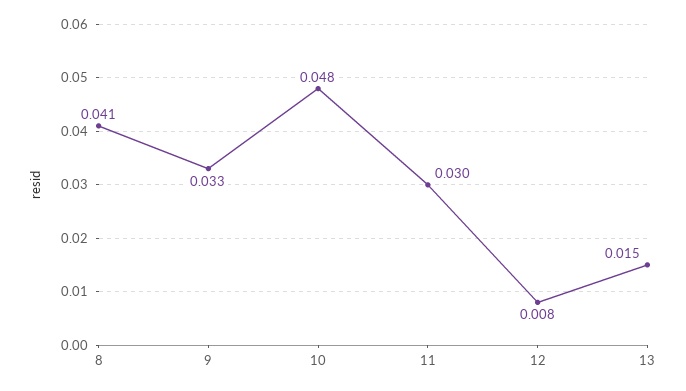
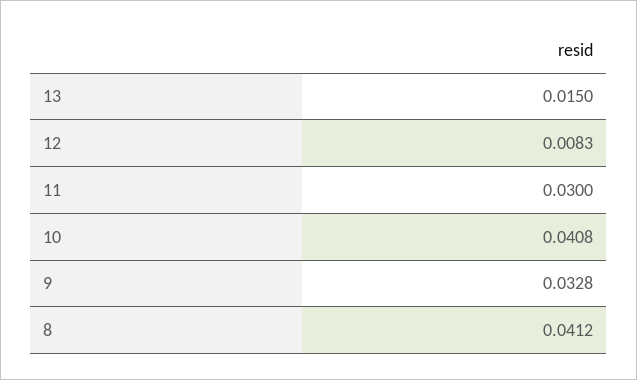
10: 0.048 -> 0.0408

